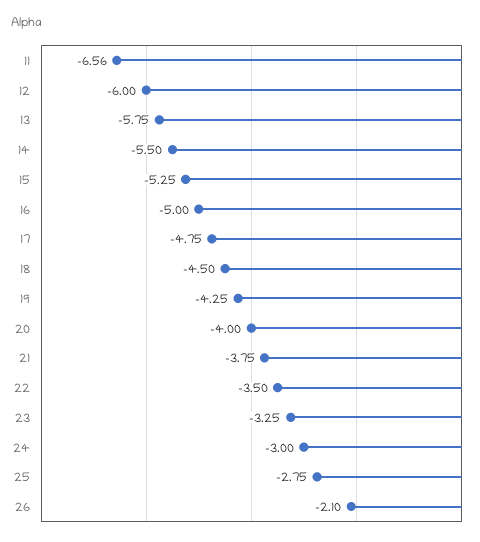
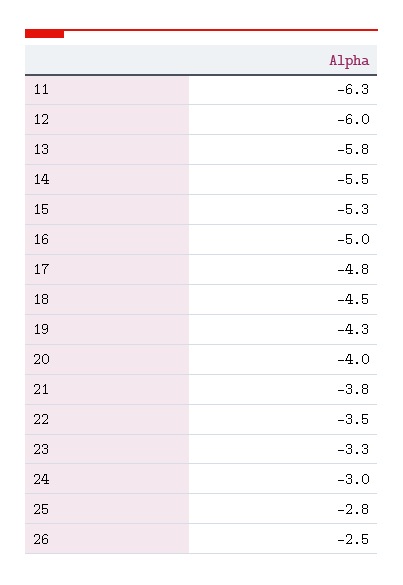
11: -6.56 -> -6.3
26: -2.1 -> -2.5

